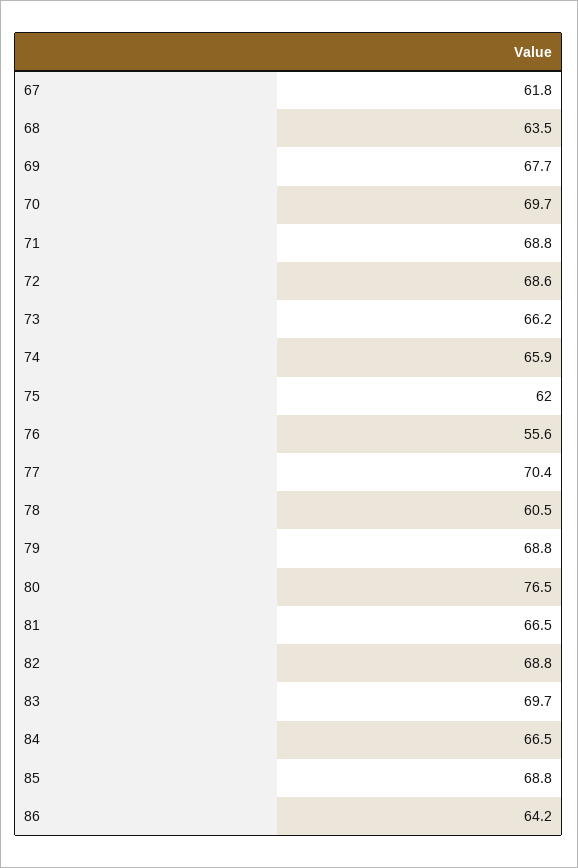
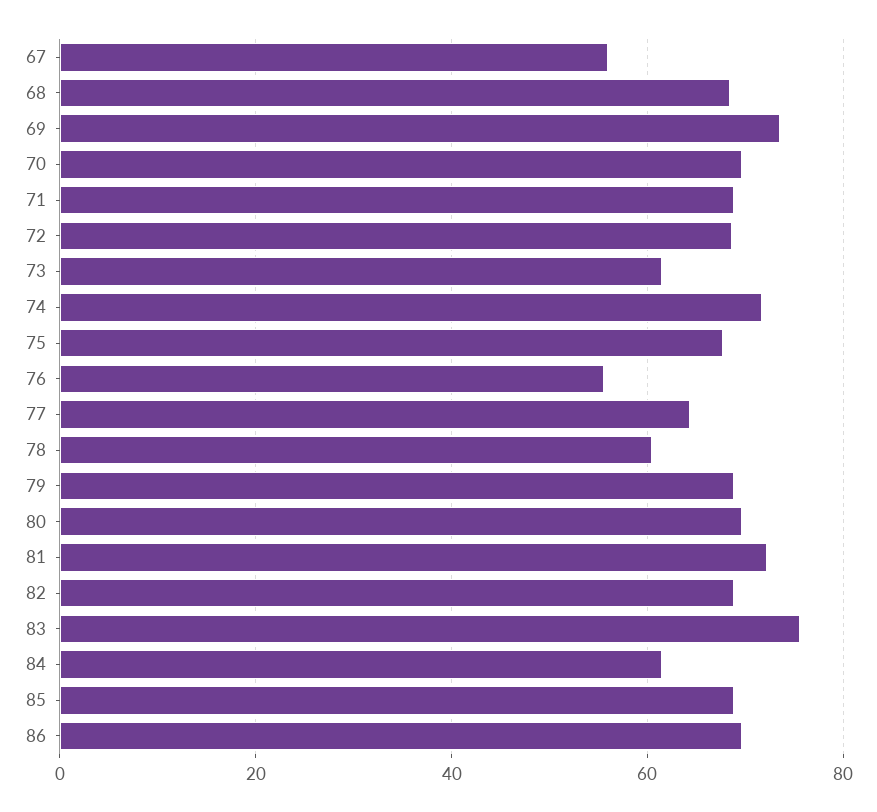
67: 61.8 -> 56
68: 63.5 -> 68
69: 67.7 -> 74
73: 66.2 -> 62
74: 65.9 -> 72
75: 62 -> 68
77: 70.4 -> 64
80: 76.5 -> 70
81: 66.5 -> 72
83: 69.7 -> 76
84: 66.5 -> 62
86: 64.2 -> 70

